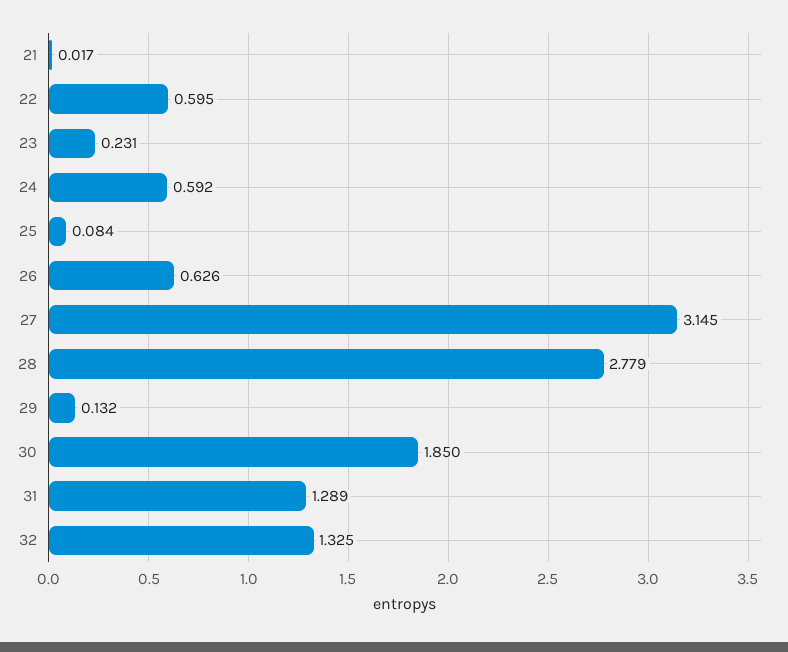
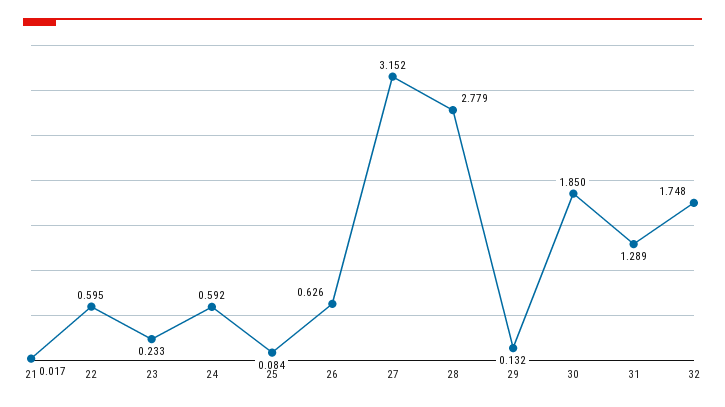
23: 0.231 -> 0.233
27: 3.145 -> 3.152
32: 1.325 -> 1.748

